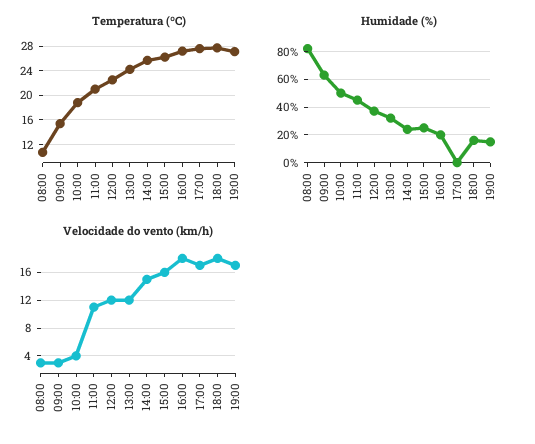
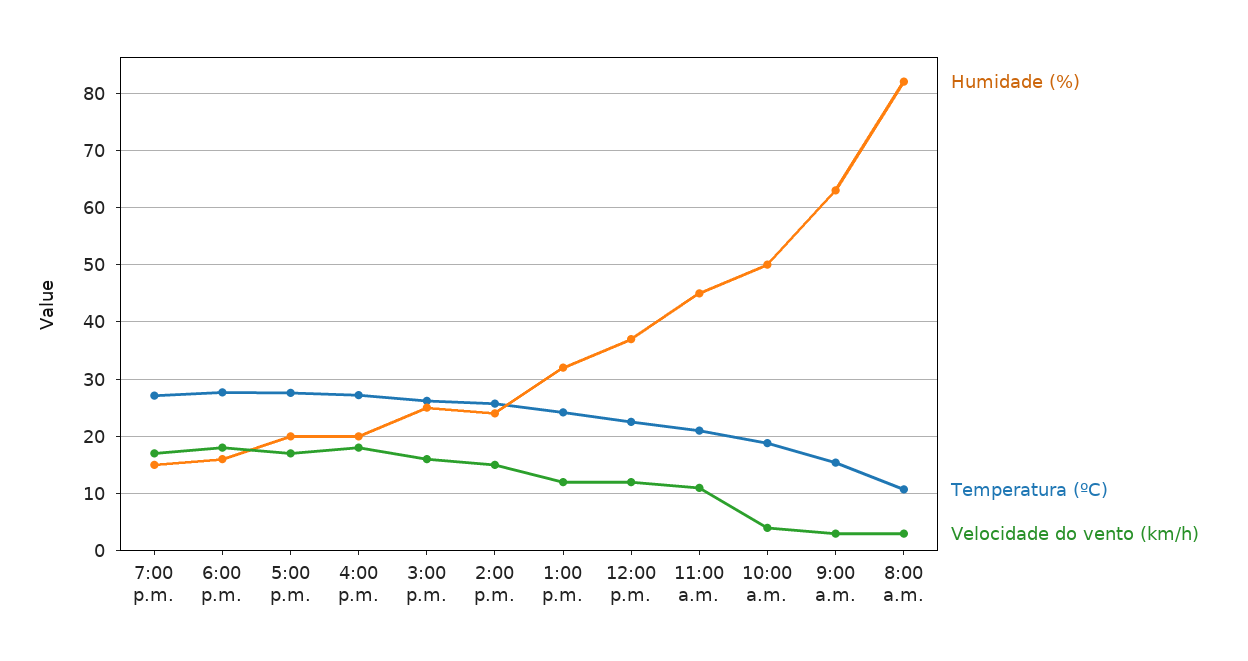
Humidade (%), 17:00: 0 -> 20

